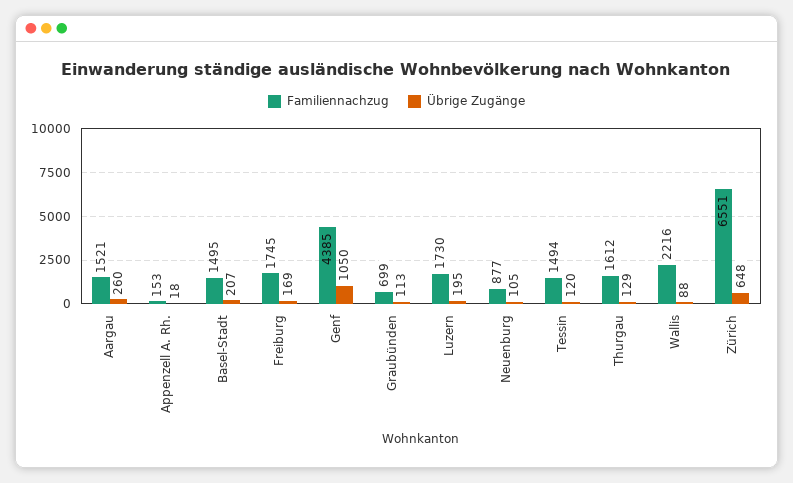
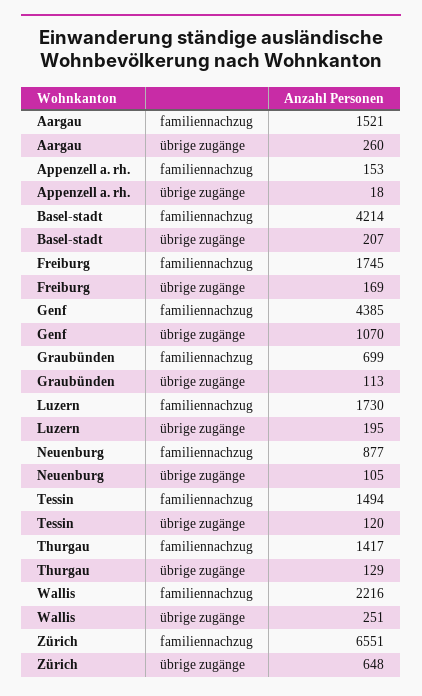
Familiennachzug, Basel-Stadt: 1495 -> 4214
Übrige Zugänge, Genf: 1050 -> 1070
Familiennachzug, Thurgau: 1612 -> 1417
Übrige Zugänge, Wallis: 88 -> 251

